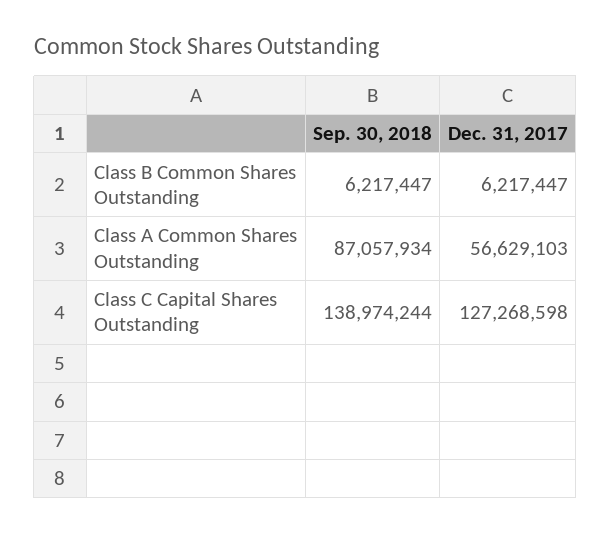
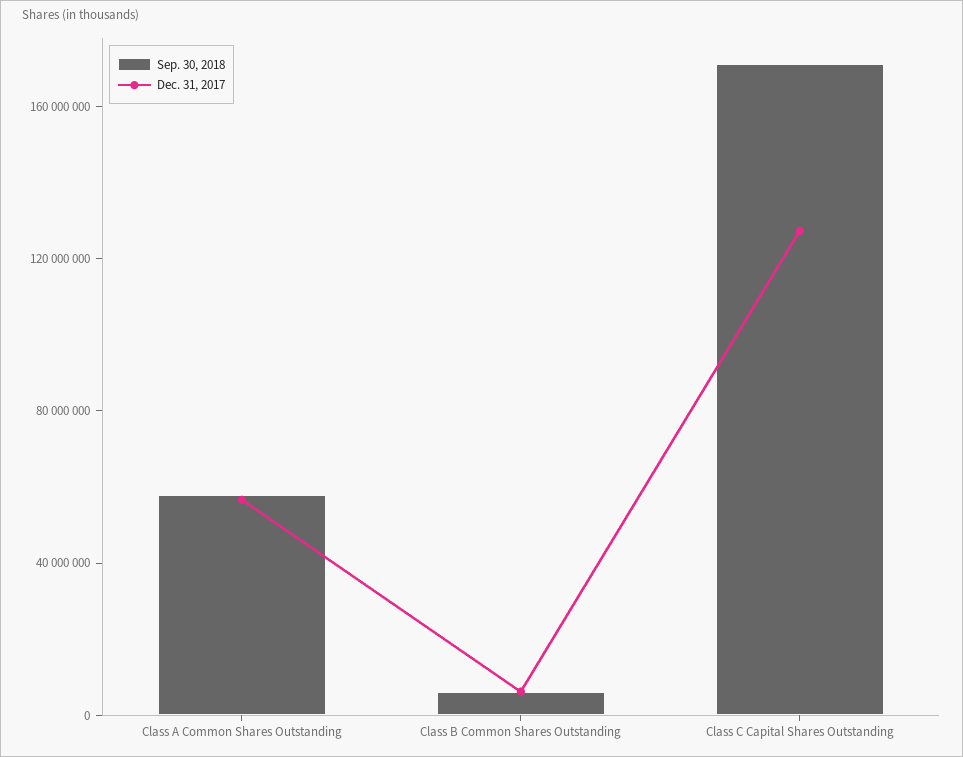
Sep. 30, 2018, Class A Common Shares Outstanding: 87057934 -> 60000000
Sep. 30, 2018, Class C Capital Shares Outstanding: 138974244 -> 170000000

